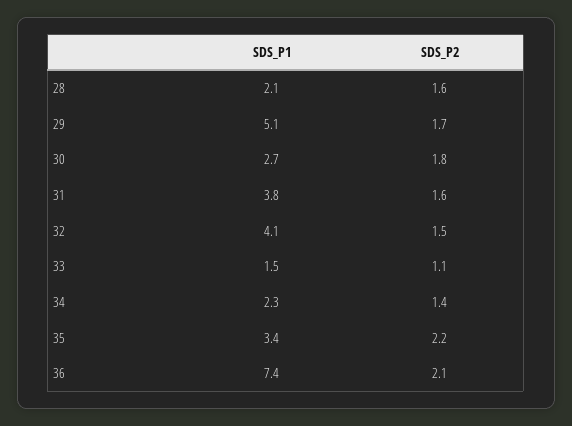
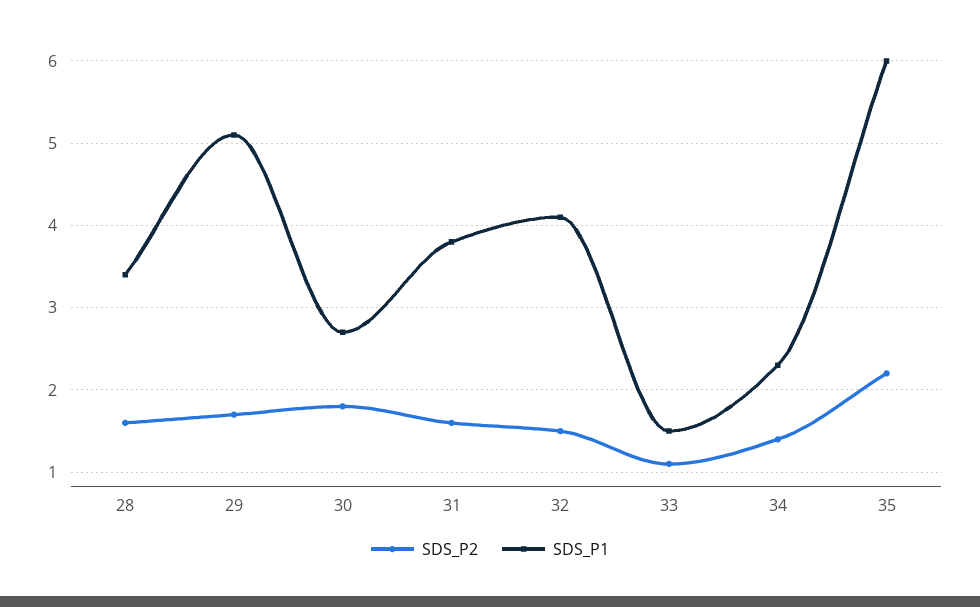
SDS_P1, 28: 2.1 -> 3.4
SDS_P1, 35: 3.4 -> 6
SDS_P1, 36: 7.4 -> none
SDS_P2, 36: 2.1 -> none

